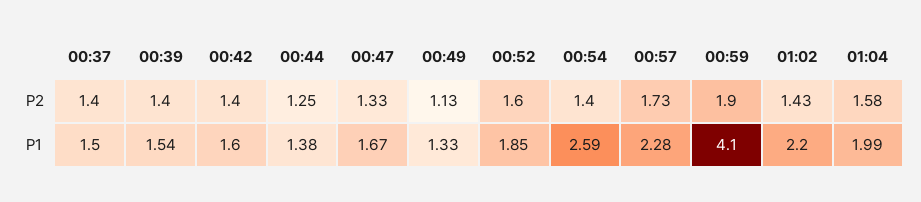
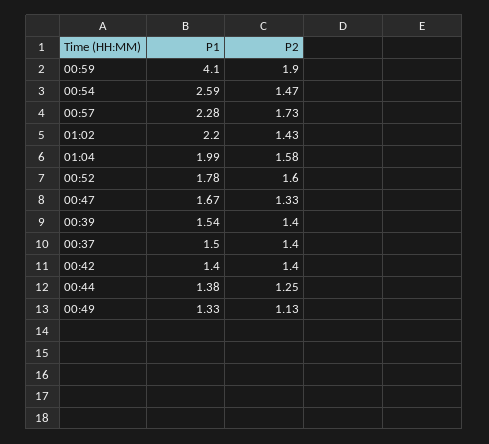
00:54, P2: 1.4 -> 1.47
00:42, P1: 1.6 -> 1.4
00:52, P1: 1.85 -> 1.78

